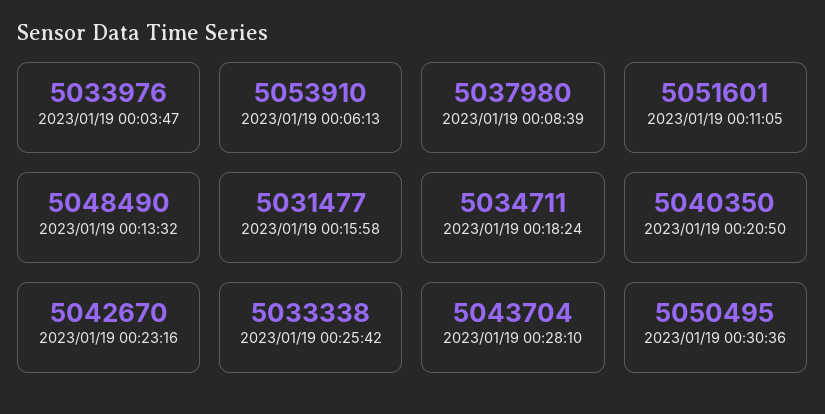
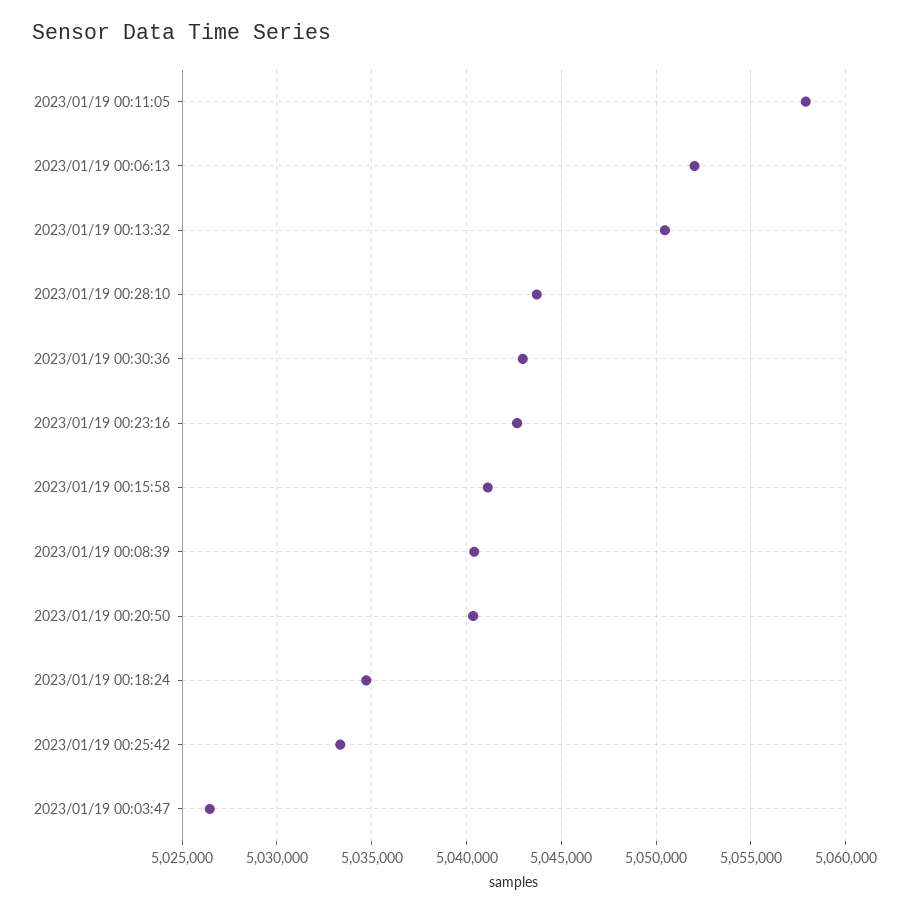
2023/01/19 00:03:47: 5033976 -> 5026500
2023/01/19 00:06:13: 5053910 -> 5052000
2023/01/19 00:08:39: 5037980 -> 5040500
2023/01/19 00:11:05: 5051601 -> 5058000
2023/01/19 00:13:32: 5048490 -> 5050500
2023/01/19 00:15:58: 5031477 -> 5041000
2023/01/19 00:30:36: 5050495 -> 5043000

